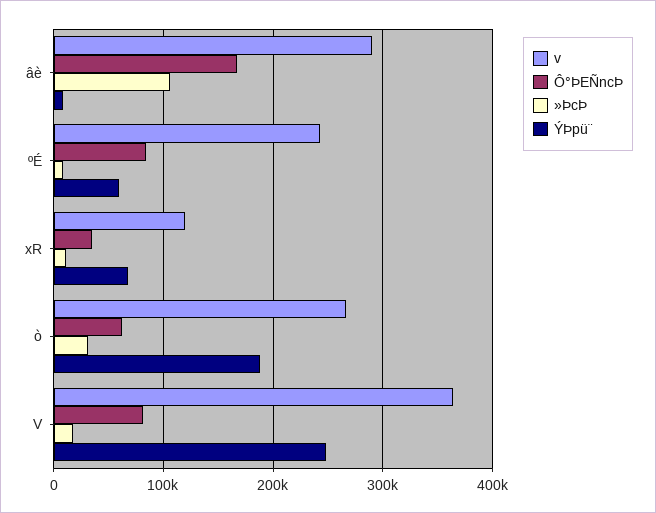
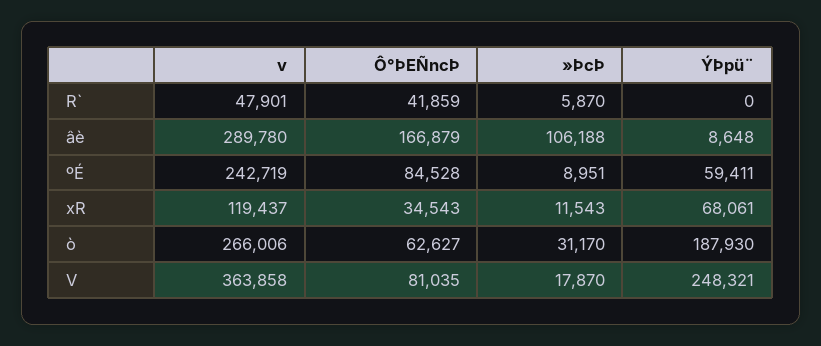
v, R`: none -> 47901
Ô°ÞEÑncÞ, R`: none -> 41859
»ÞcÞ, R`: none -> 5870
ÝÞpü¨, R`: none -> 0

